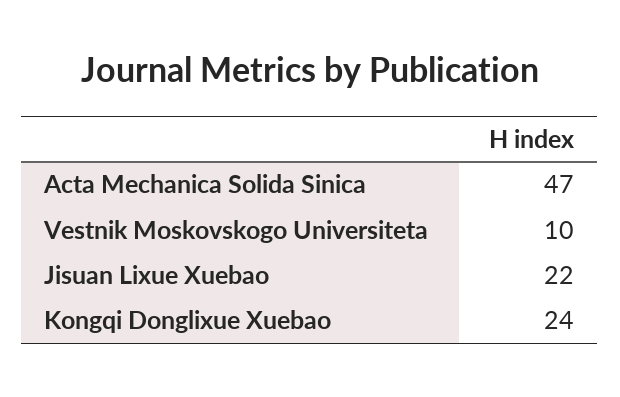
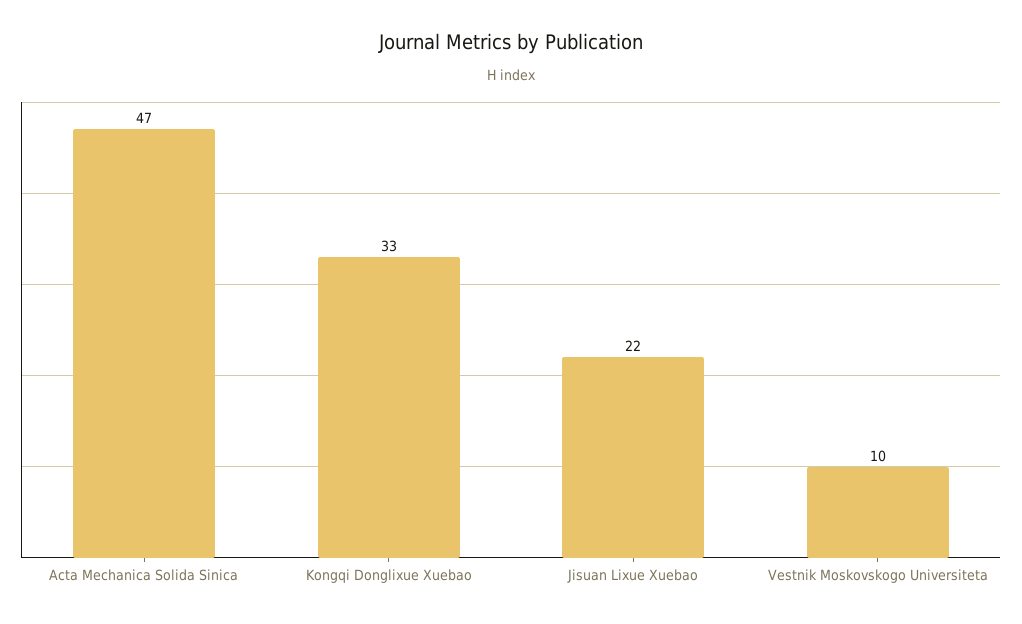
Kongqi Donglixue Xuebao: 24 -> 33

